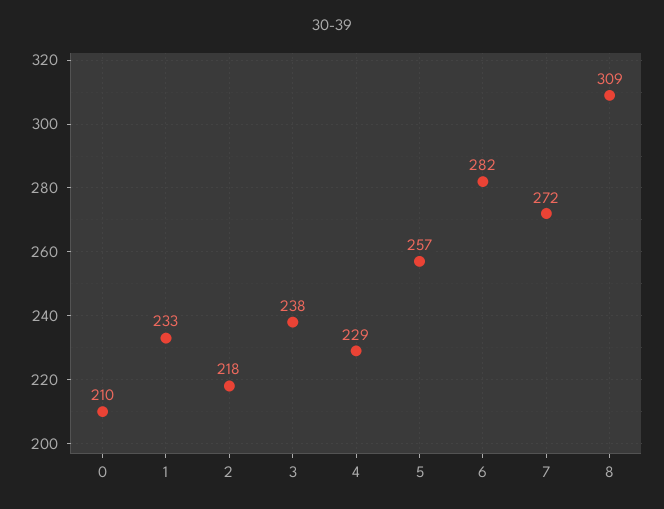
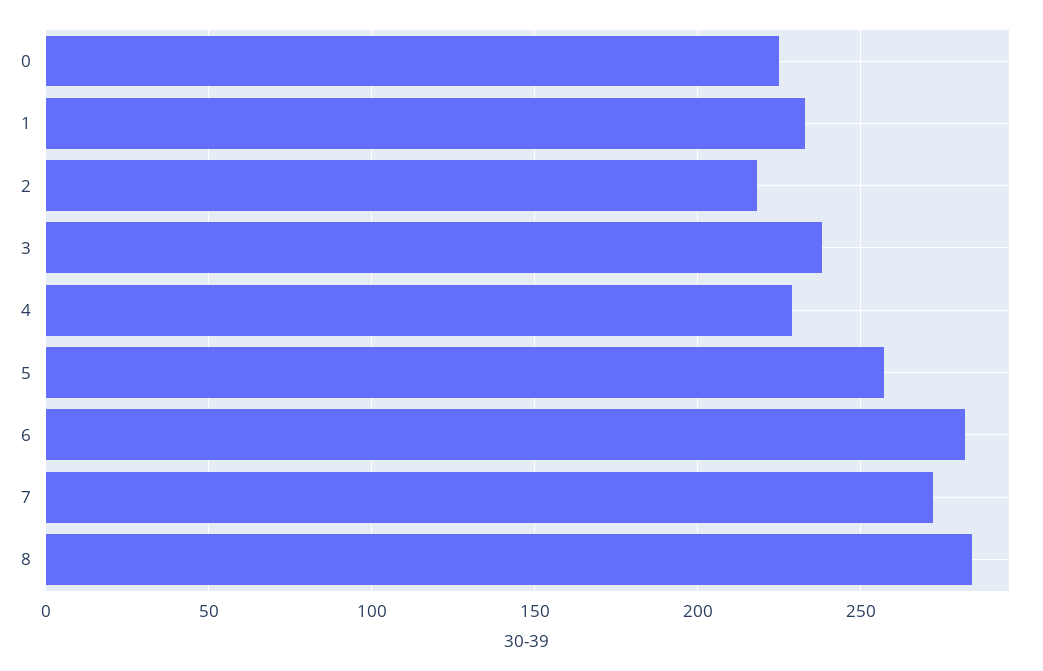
0: 210 -> 225
8: 309 -> 285

